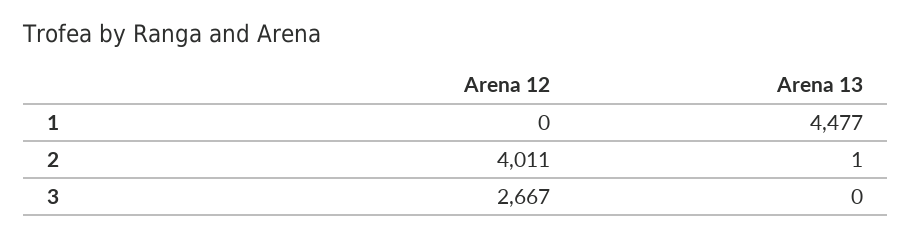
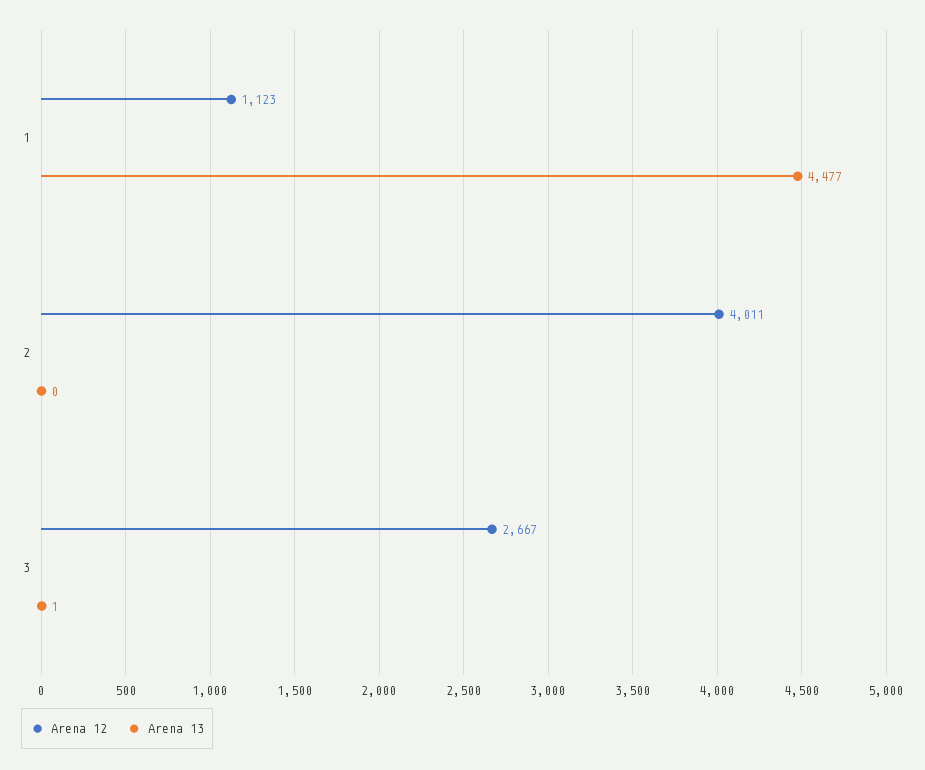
Arena 12, 1: 0 -> 1123
Arena 13, 2: 1 -> 0
Arena 13, 3: 0 -> 1

